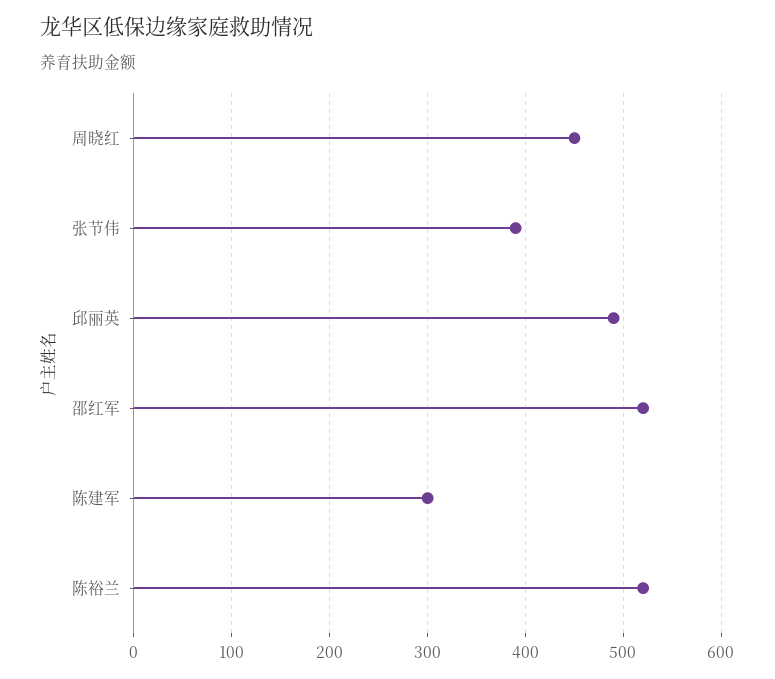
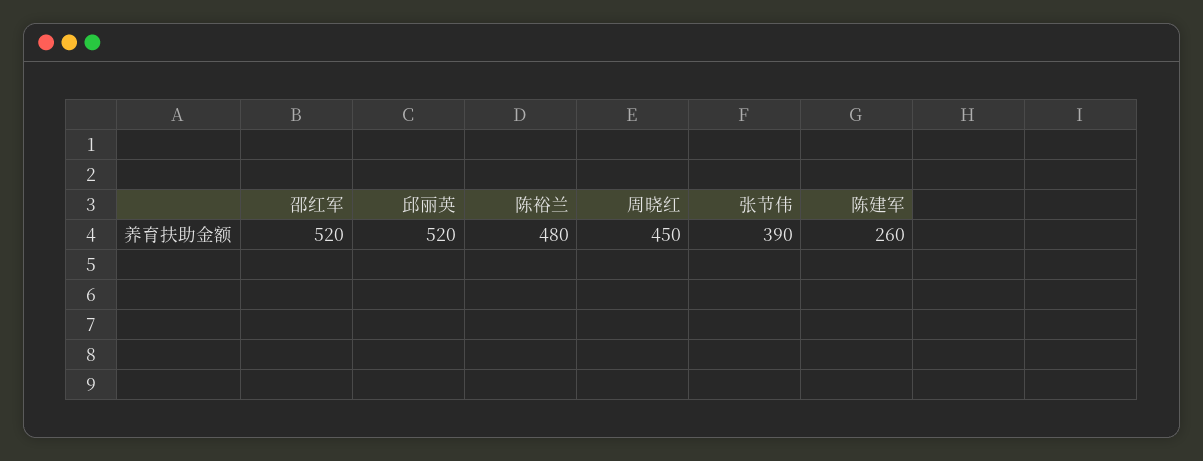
邱丽英: 490 -> 520
陈建军: 300 -> 260
陈裕兰: 520 -> 480

